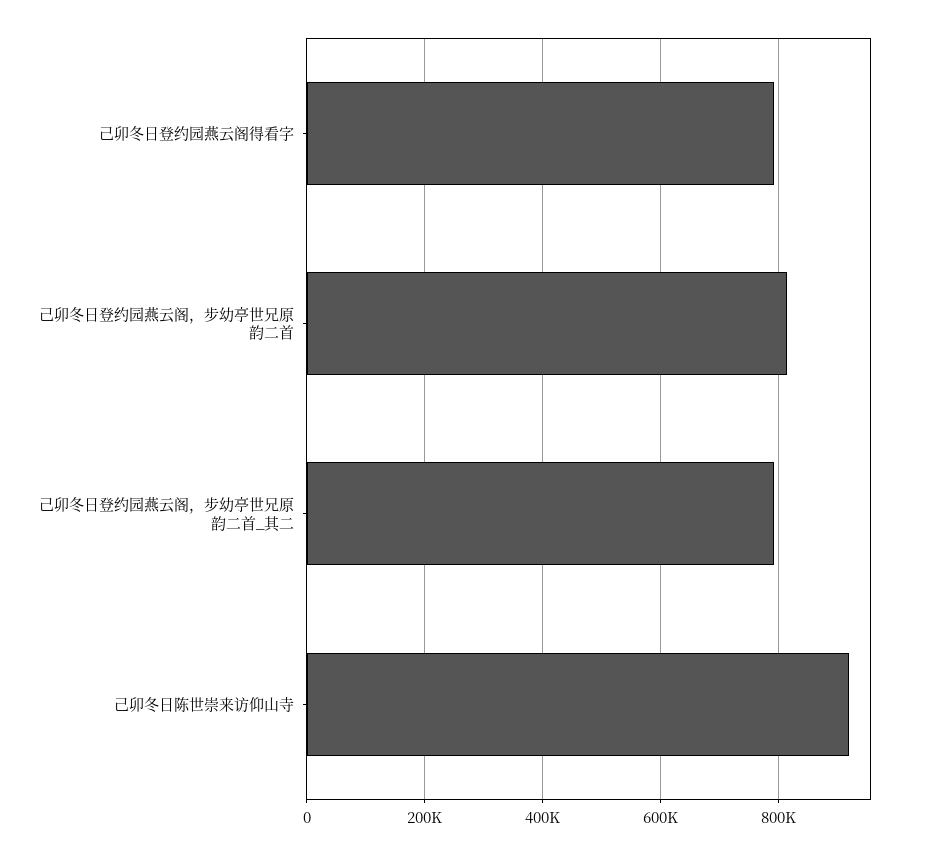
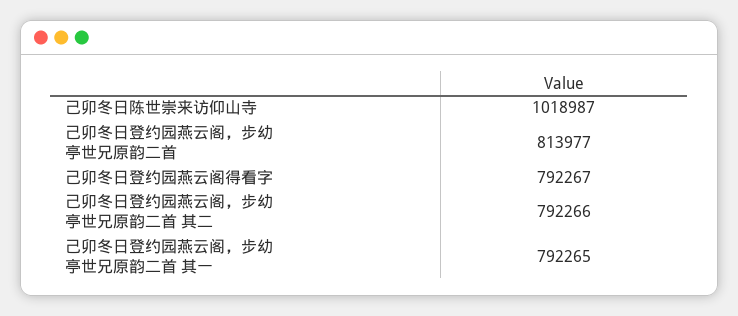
己卯冬日陈世崇来访仰山寺: 920000 -> 1018987
己卯冬日登约园燕云阁，步幼亭世兄原韵二首 其一: none -> 792265

